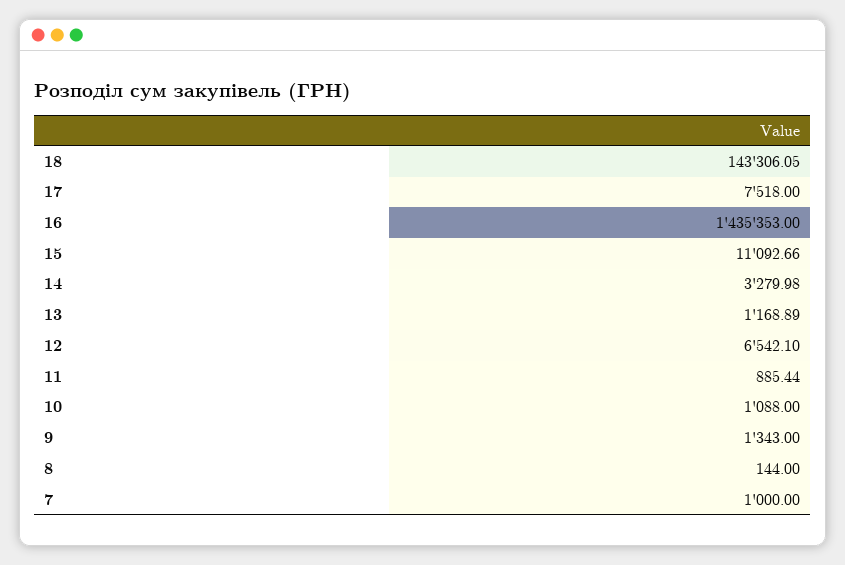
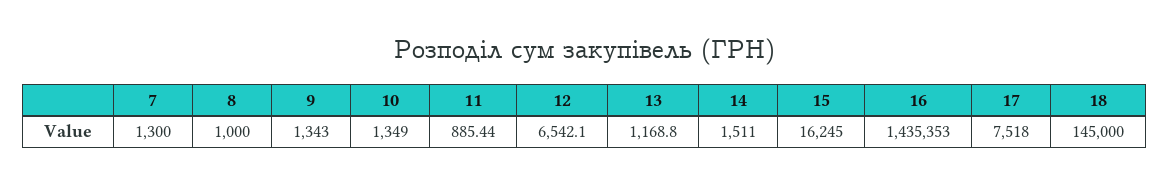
18: 143306.05 -> 145000
15: 11092.66 -> 16245
14: 3279.98 -> 1511
13: 1168.89 -> 1168.8
10: 1088 -> 1349
8: 144 -> 1000
7: 1000 -> 1300

